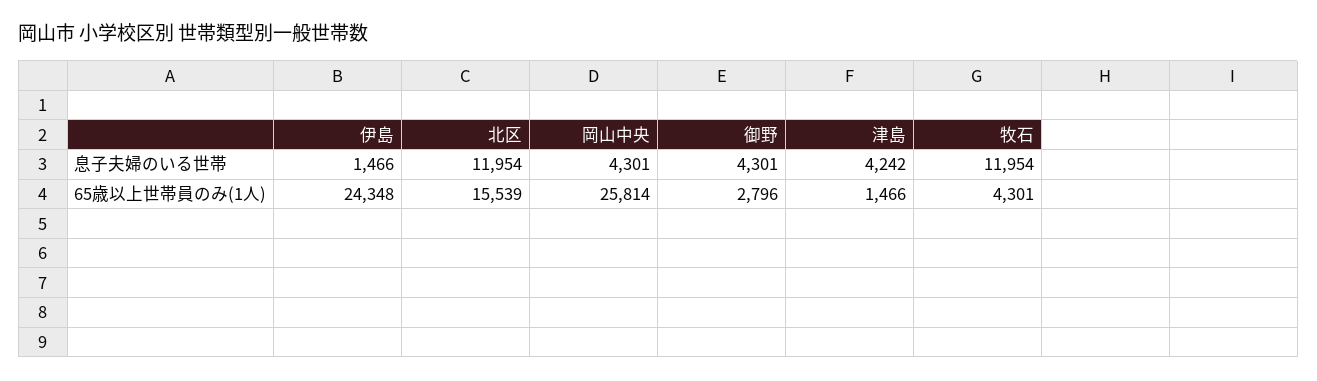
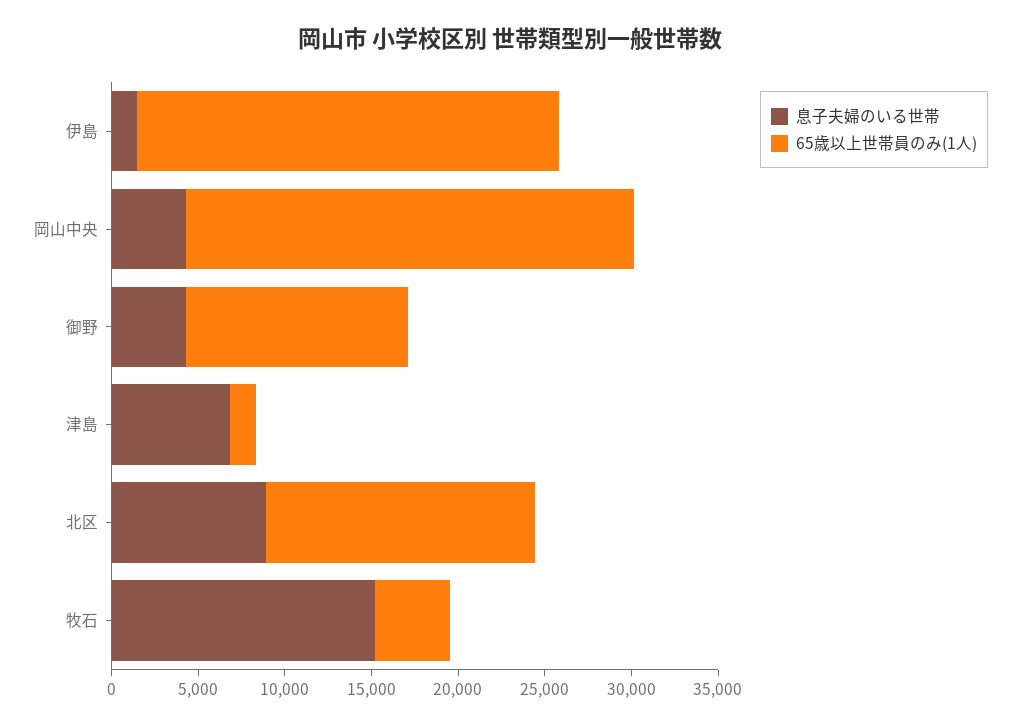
息子夫婦のいる世帯, 北区: 11954 -> 9000
息子夫婦のいる世帯, 津島: 4242 -> 7000
息子夫婦のいる世帯, 牧石: 11954 -> 15000
65歳以上世帯員のみ(1人), 御野: 2796 -> 13000

